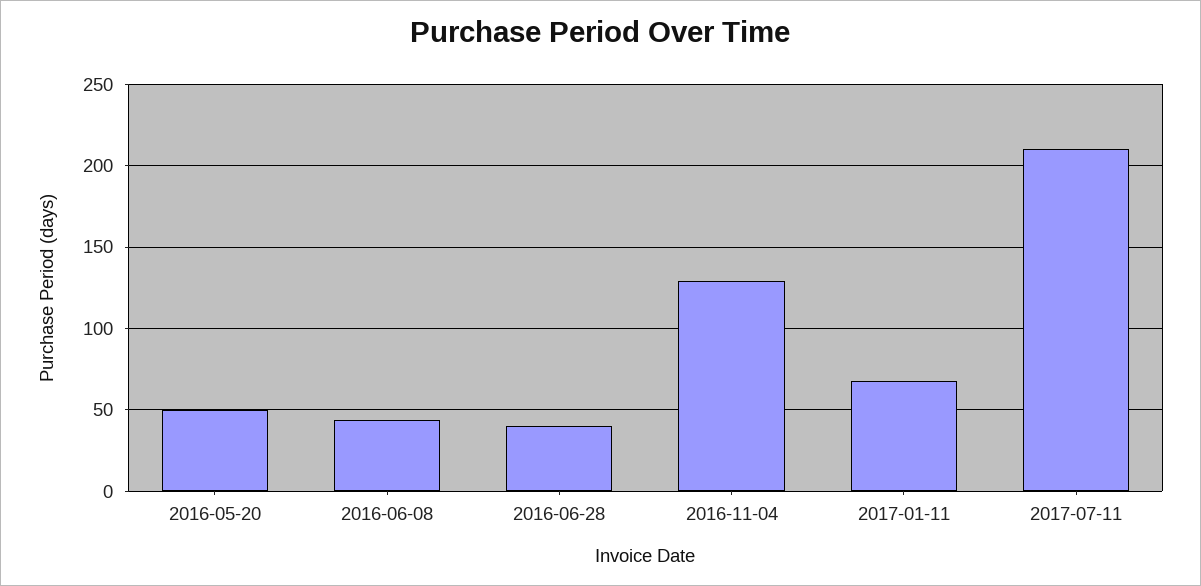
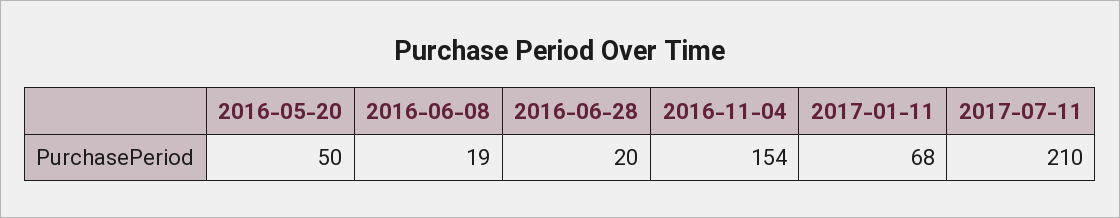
2016-06-08: 45 -> 19
2016-06-28: 40 -> 20
2016-11-04: 130 -> 154

